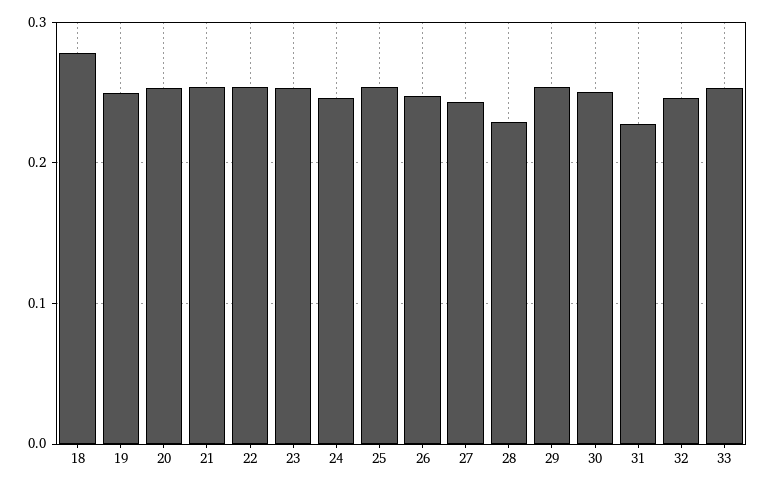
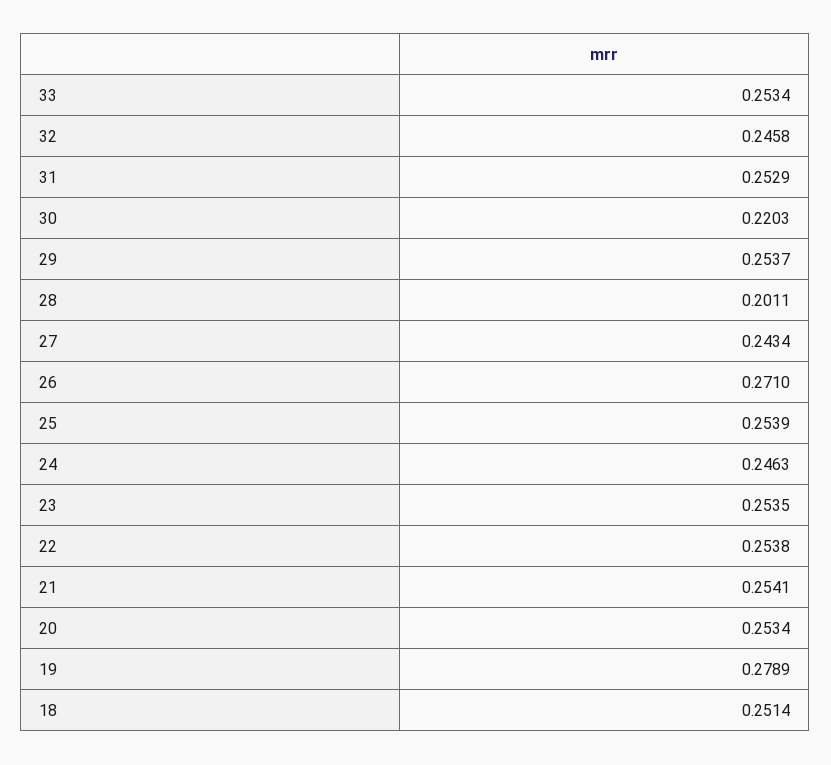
18: 0.28 -> 0.2514
19: 0.25 -> 0.2789
26: 0.25 -> 0.271
28: 0.23 -> 0.2011
30: 0.25 -> 0.2203
31: 0.23 -> 0.2529

